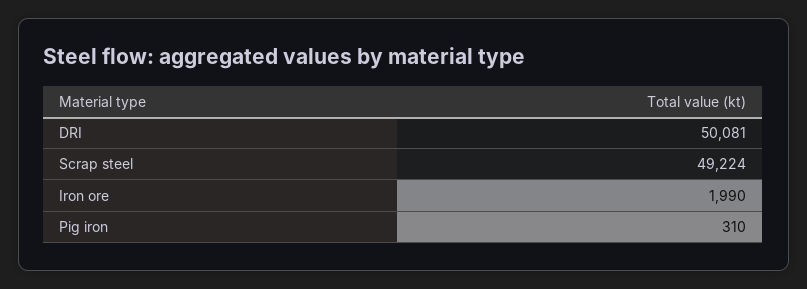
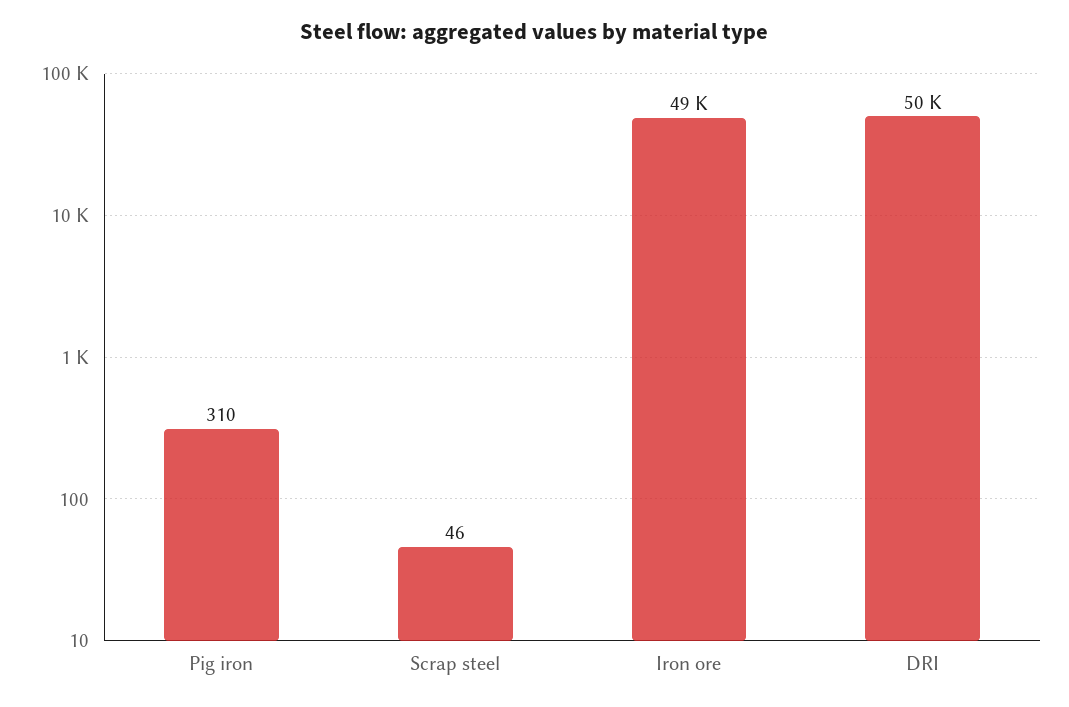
Scrap steel: 49224 -> 46
Iron ore: 1990 -> 49000

